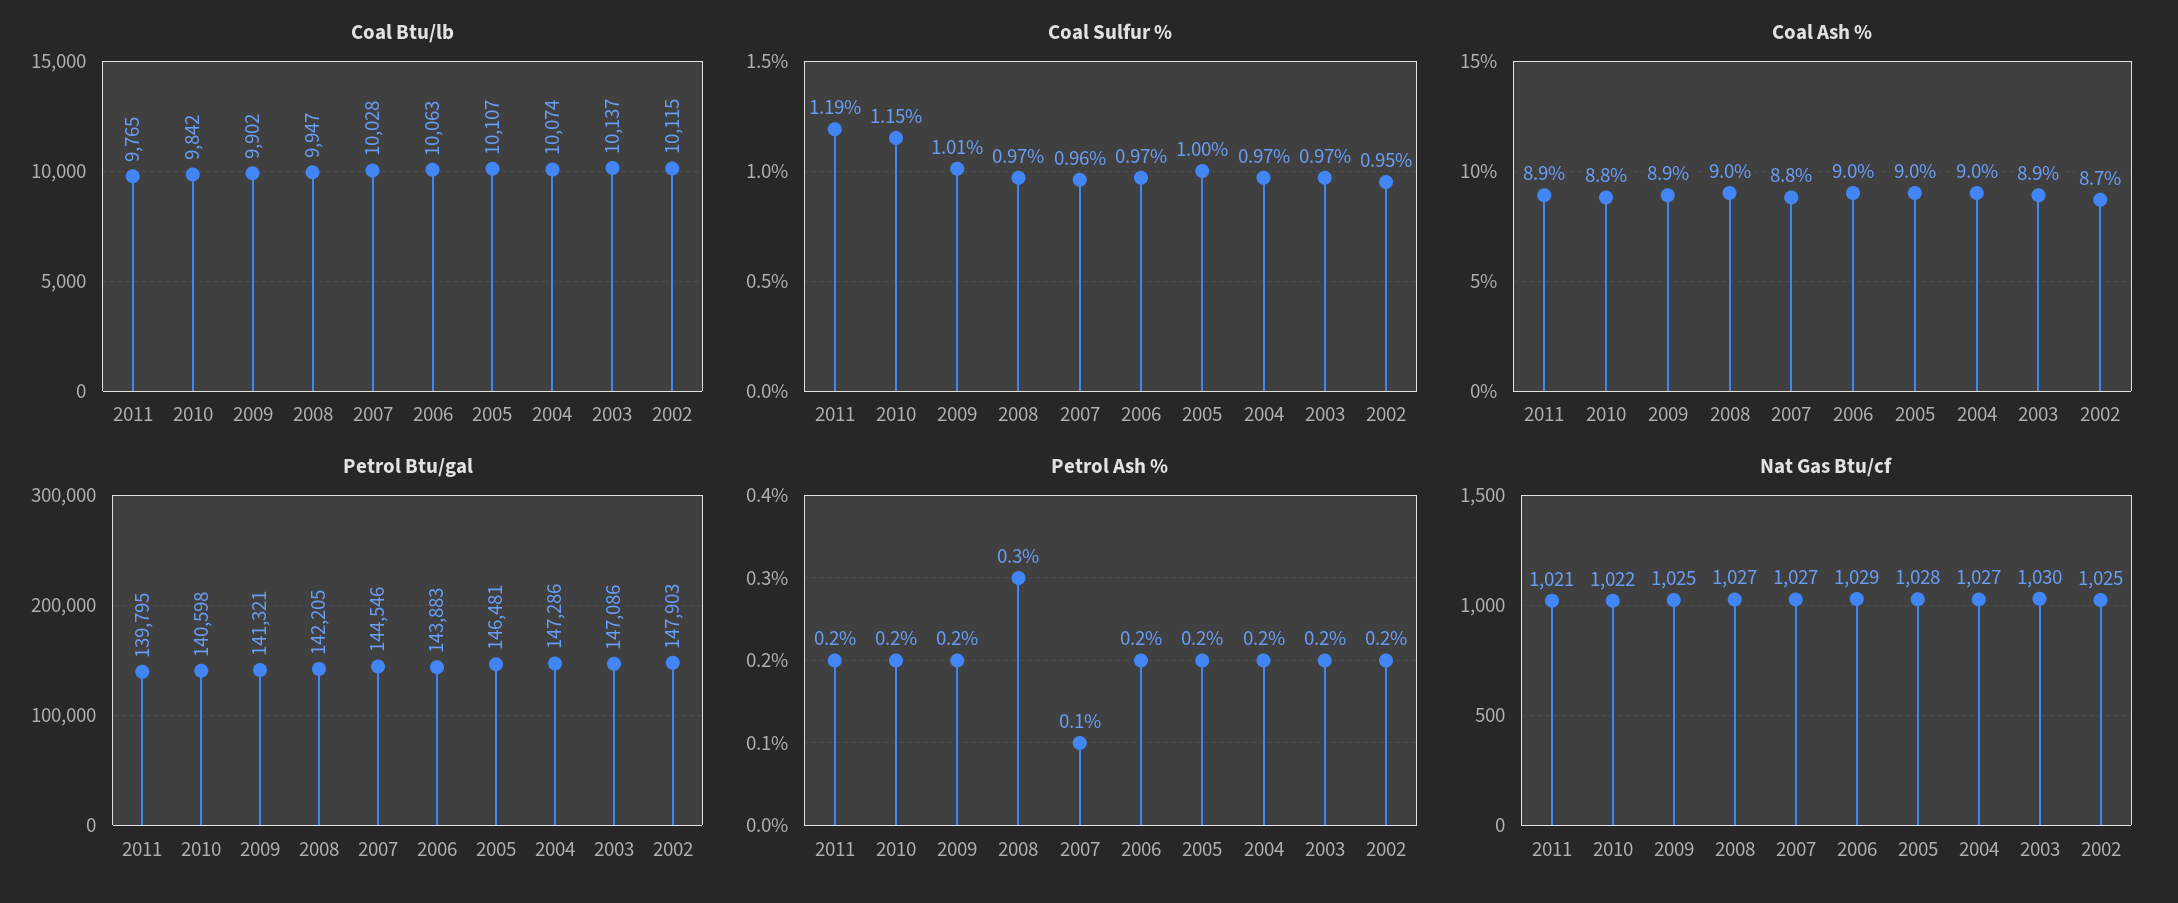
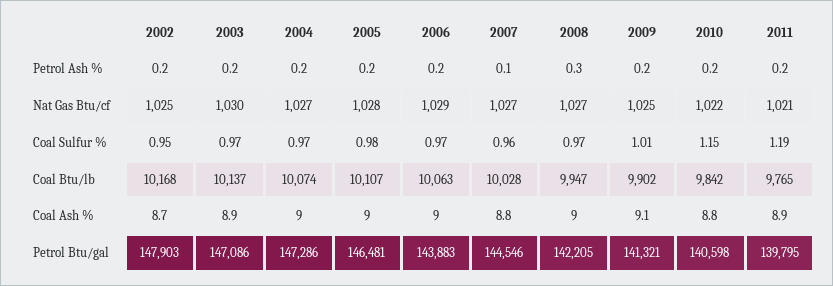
Coal Btu/lb, 2002: 10115 -> 10168
Coal Sulfur %, 2005: 1 -> 0.98
Coal Ash %, 2009: 8.9 -> 9.1

